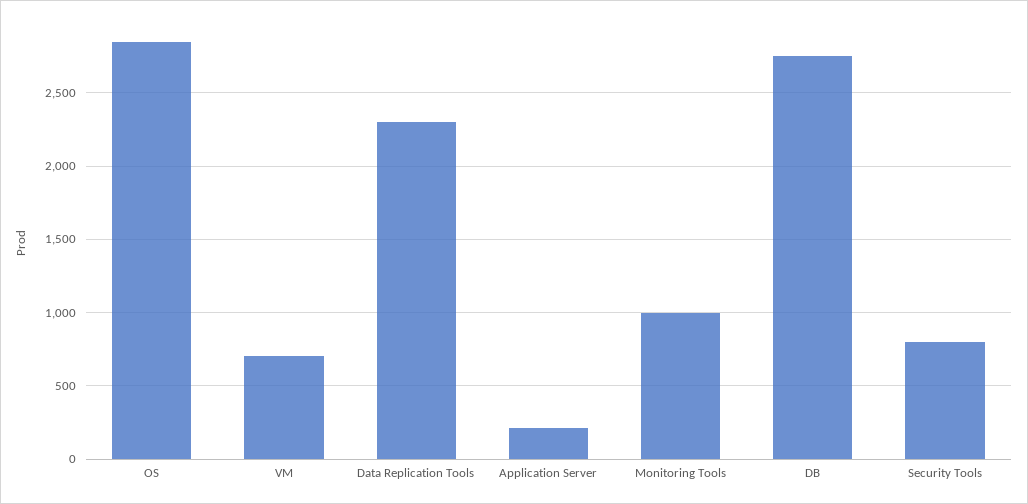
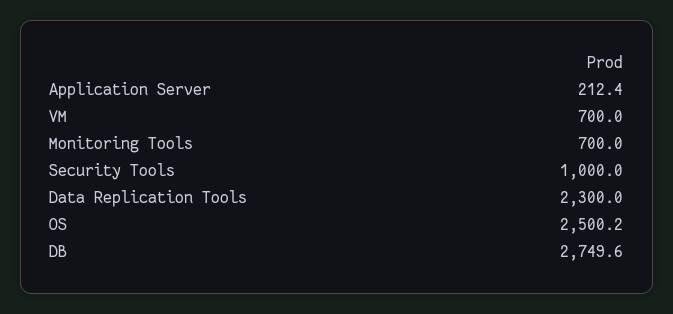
OS: 2850 -> 2500.2
Monitoring Tools: 1000 -> 700
Security Tools: 800 -> 1000

